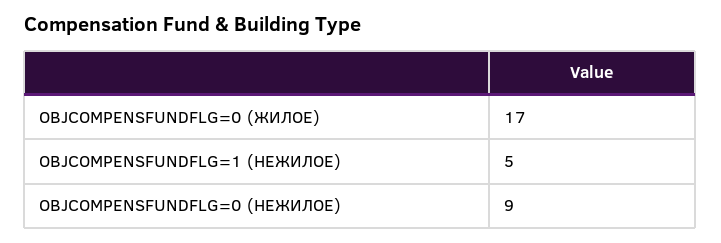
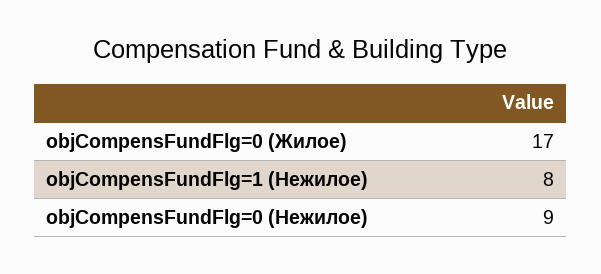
OBJCOMPENSFUNDFLG=1 (НЕЖИЛОЕ): 5 -> 8

